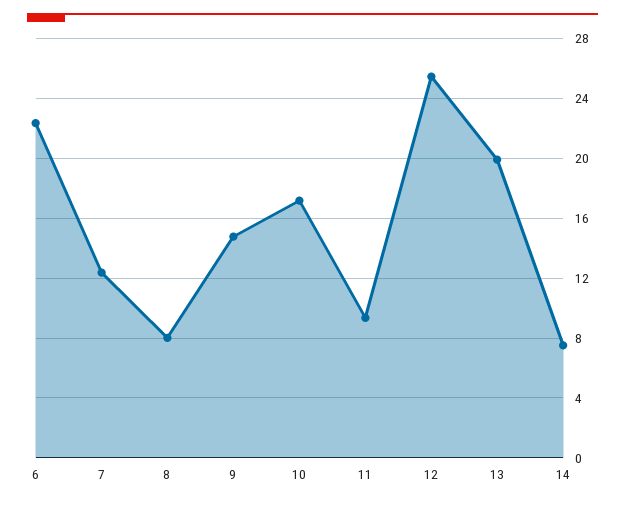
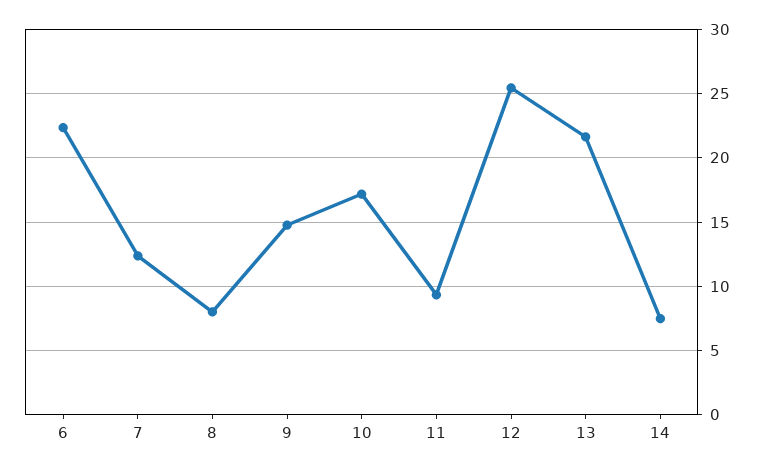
13: 20 -> 21.5

